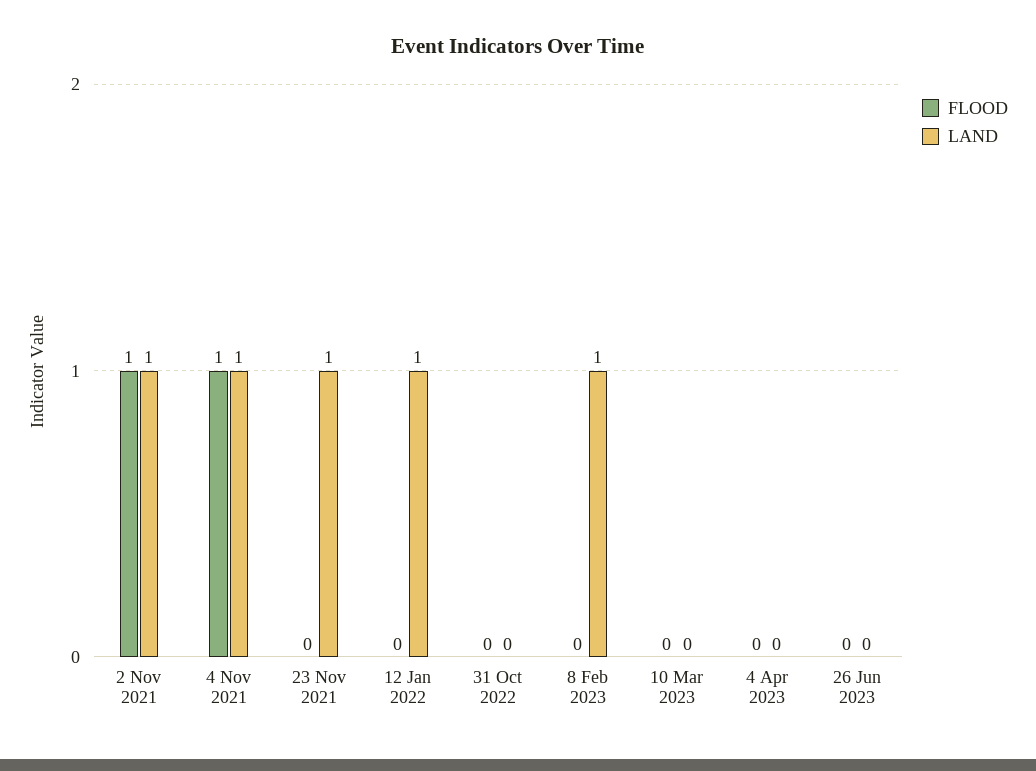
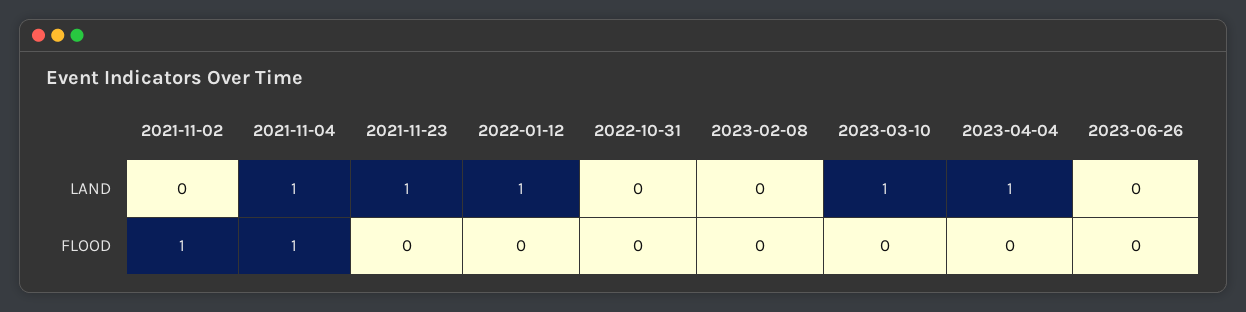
LAND, 2 Nov 2021: 1 -> 0
LAND, 8 Feb 2023: 1 -> 0
LAND, 10 Mar 2023: 0 -> 1
LAND, 4 Apr 2023: 0 -> 1

